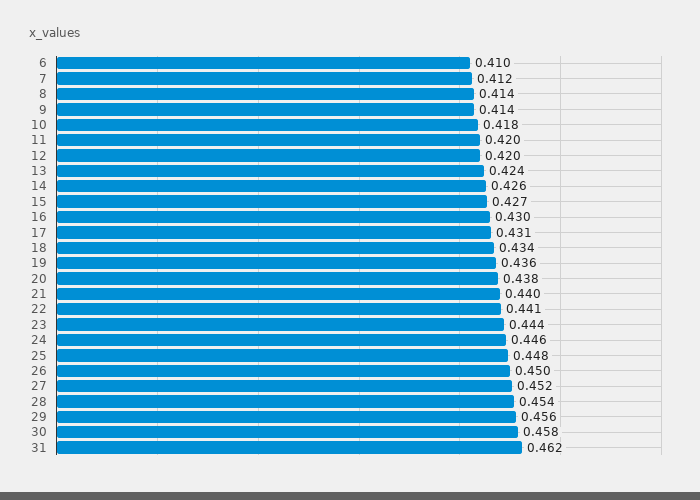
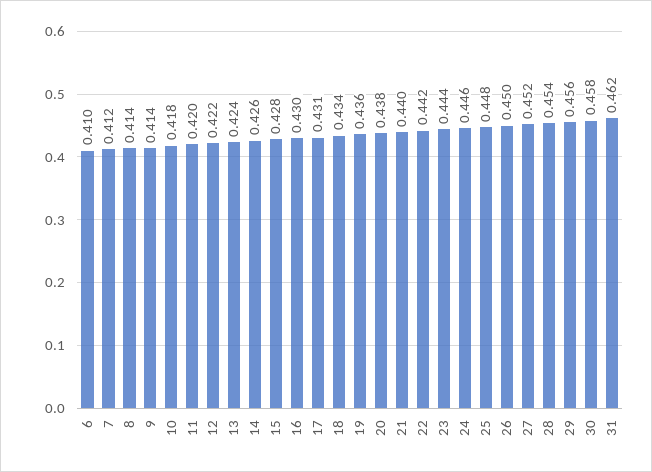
12: 0.42 -> 0.422
15: 0.427 -> 0.428
22: 0.441 -> 0.442

